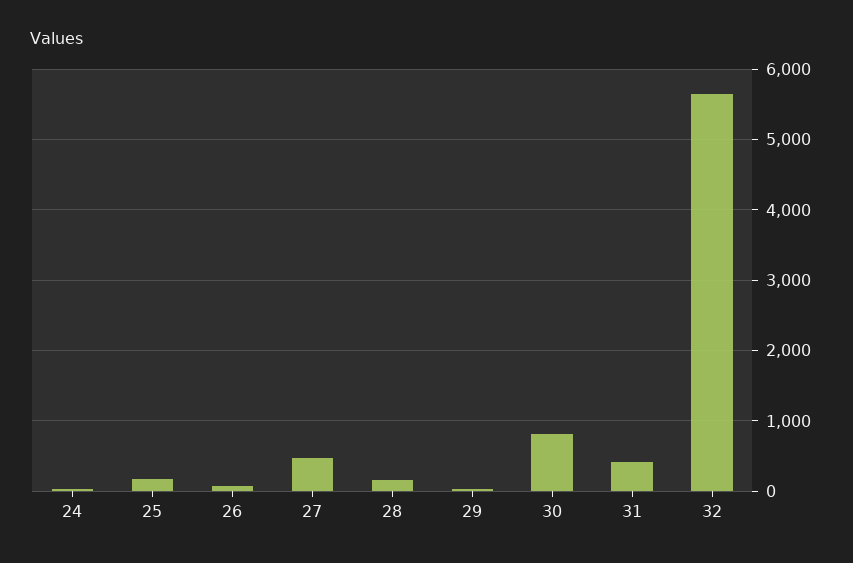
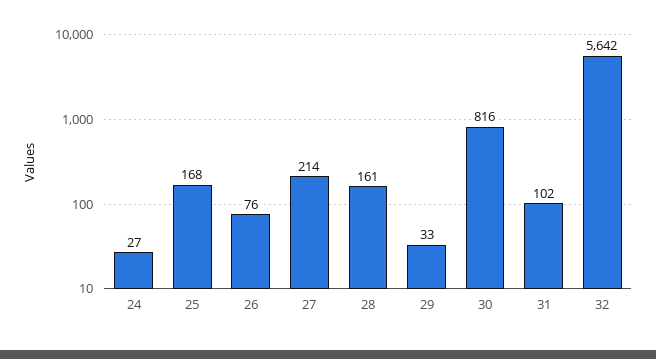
27: 500 -> 214
31: 400 -> 102

